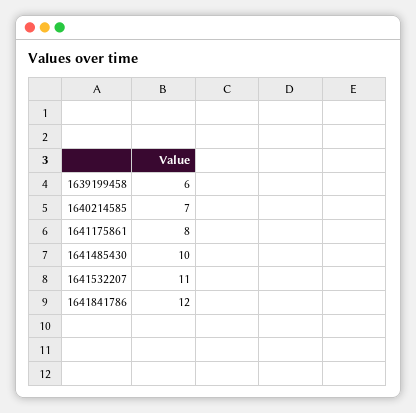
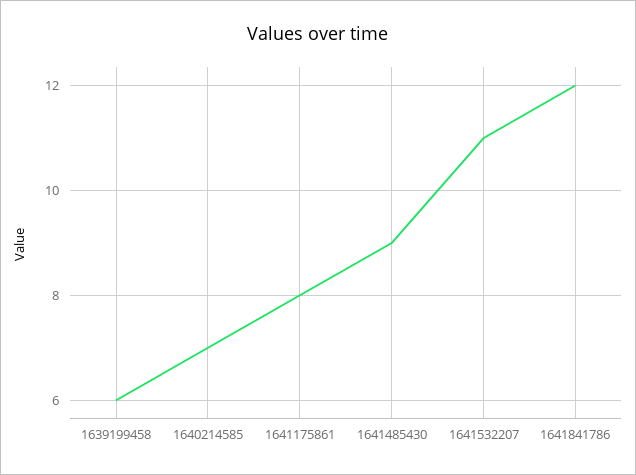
1641485430: 10 -> 9

